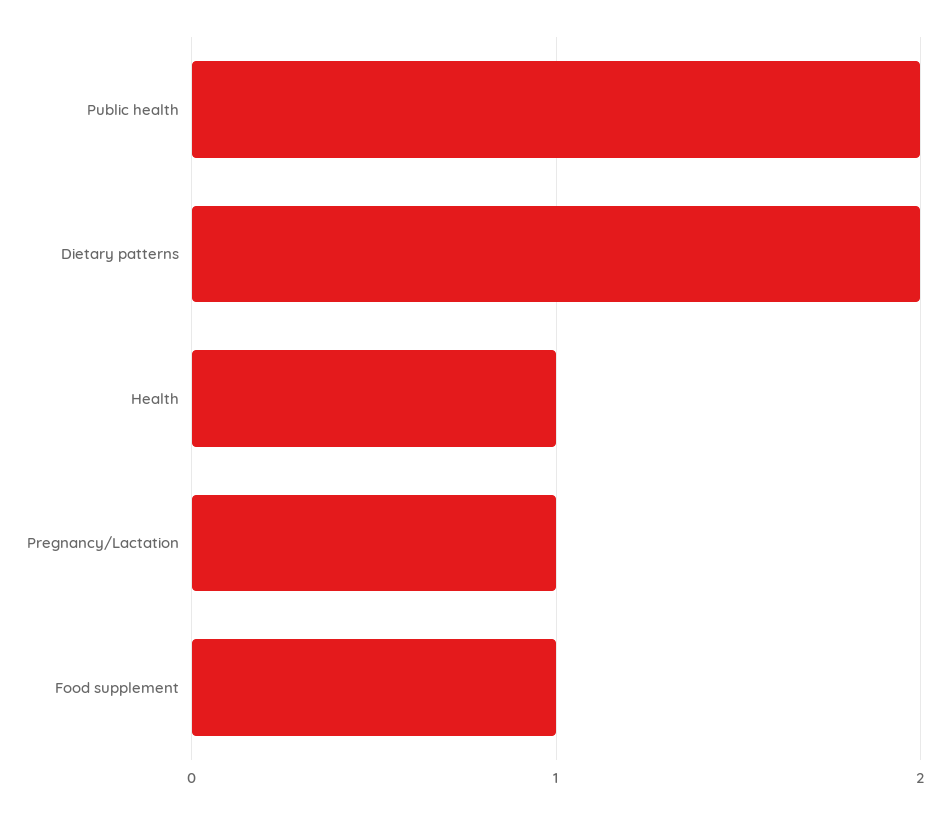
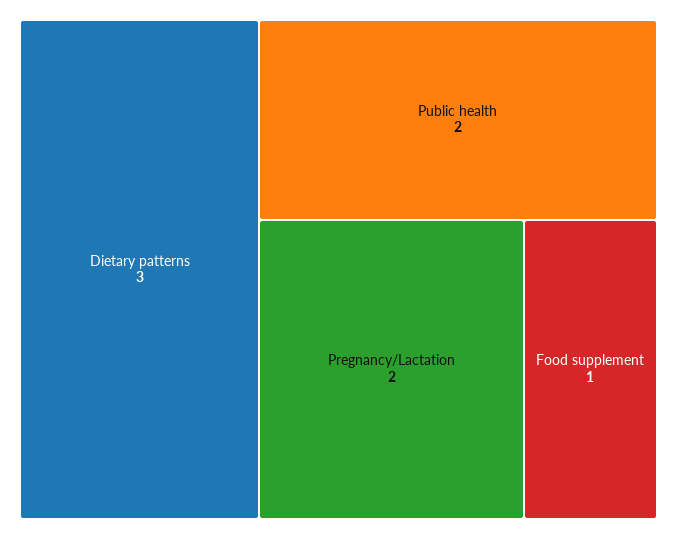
Dietary patterns: 2 -> 3
Health: 1 -> none
Pregnancy/Lactation: 1 -> 2

